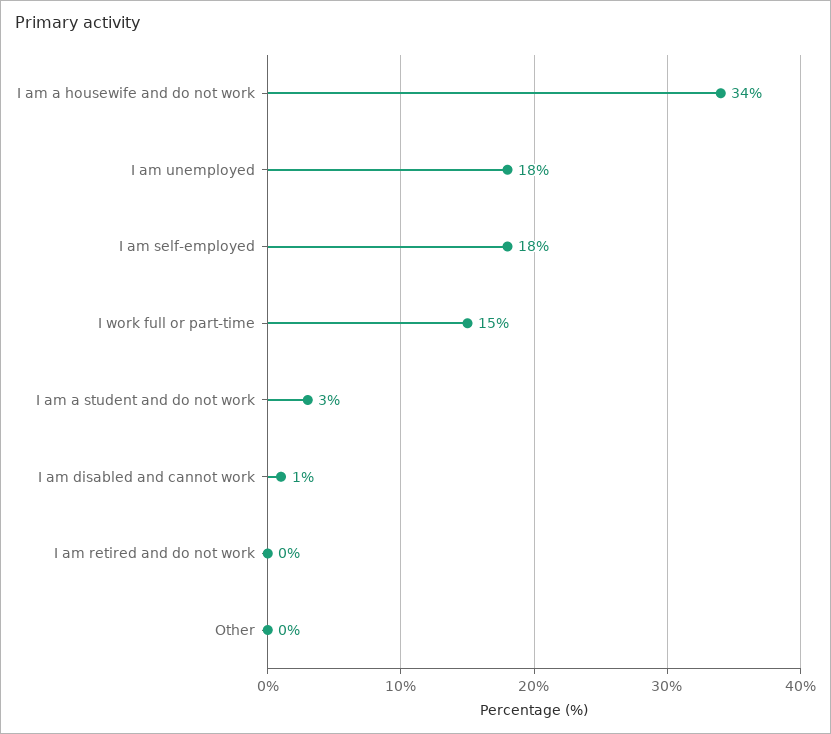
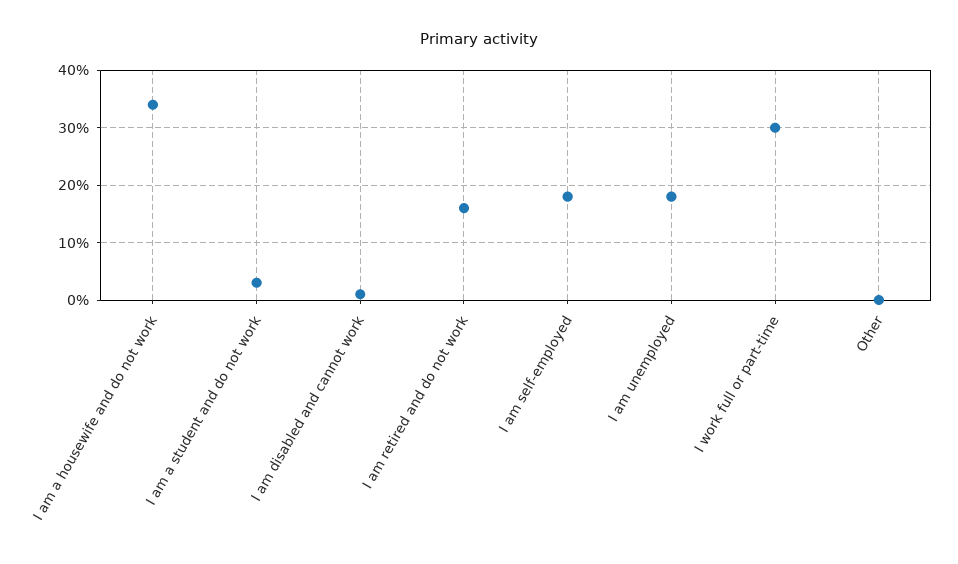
I work full or part-time: 15 -> 30
I am retired and do not work: 0 -> 15

